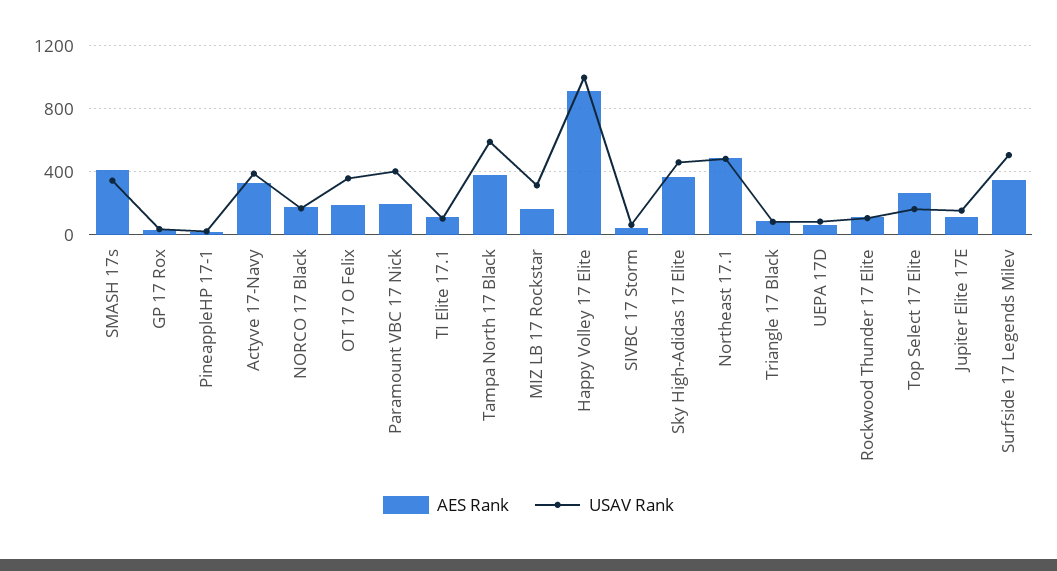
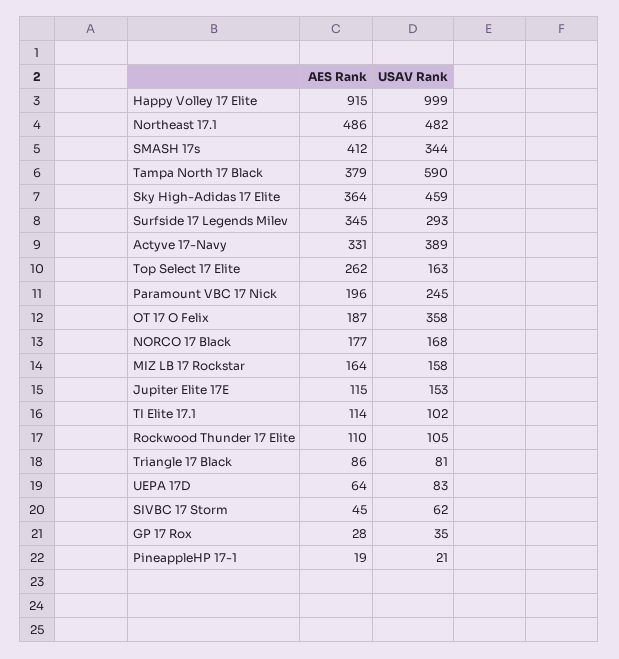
USAV Rank, Paramount VBC 17 Nick: 400 -> 245
USAV Rank, MIZ LB 17 Rockstar: 300 -> 158
USAV Rank, Surfside 17 Legends Milev: 500 -> 293

